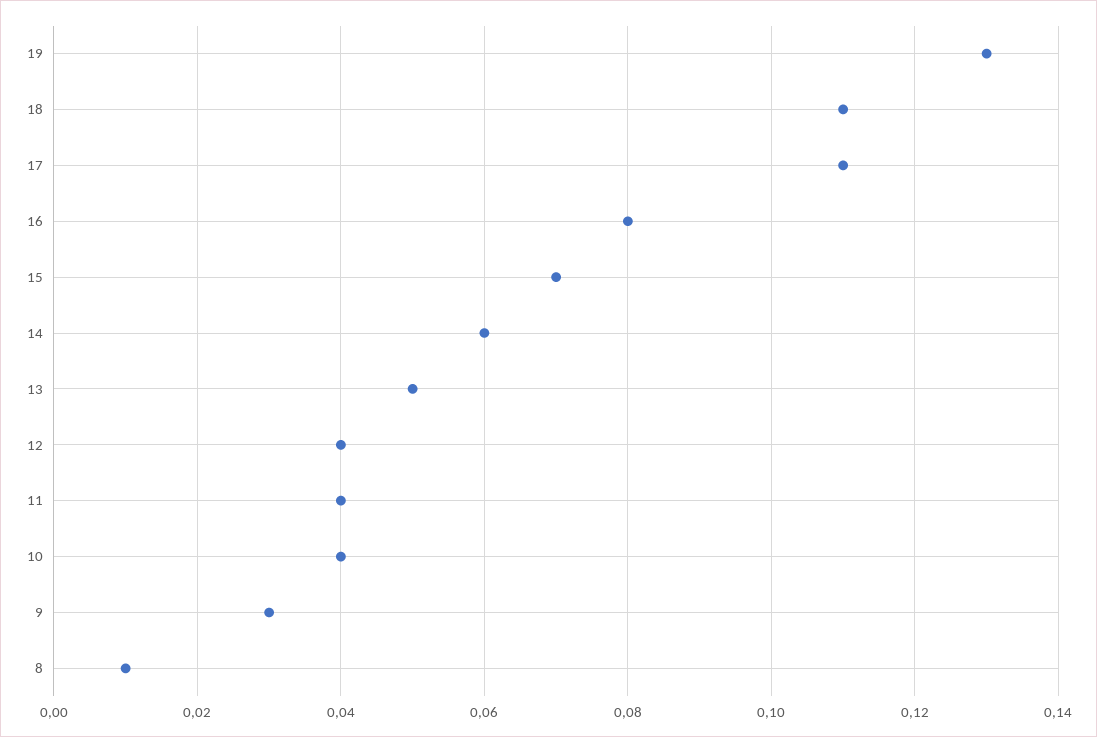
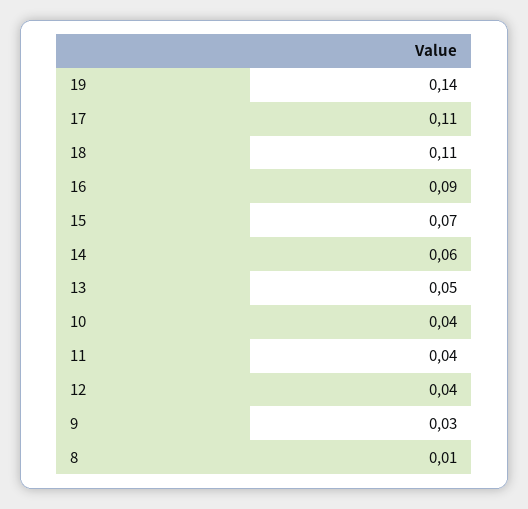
19: 0.13 -> 0.14
16: 0.08 -> 0.09

